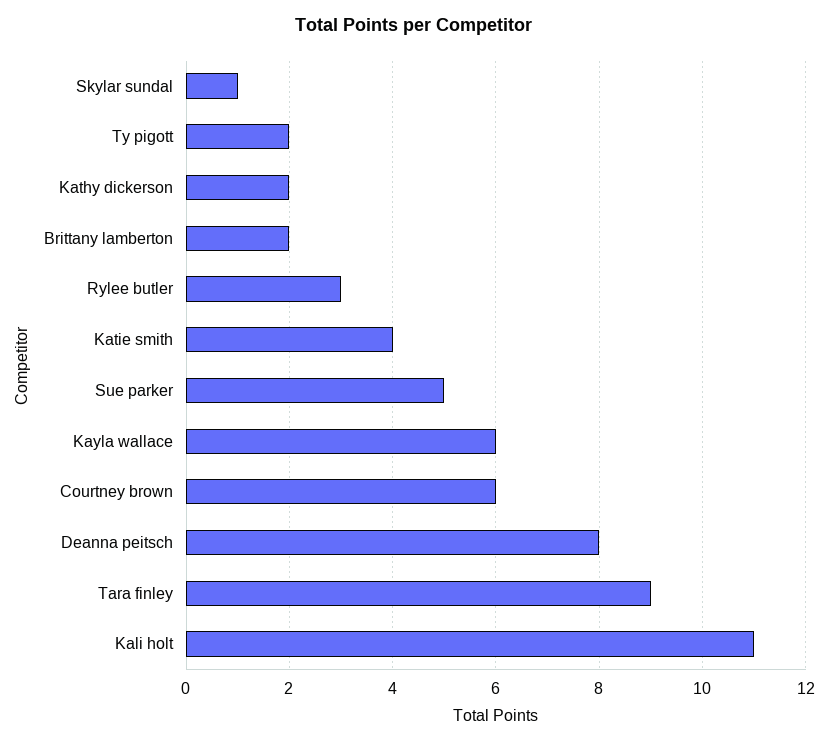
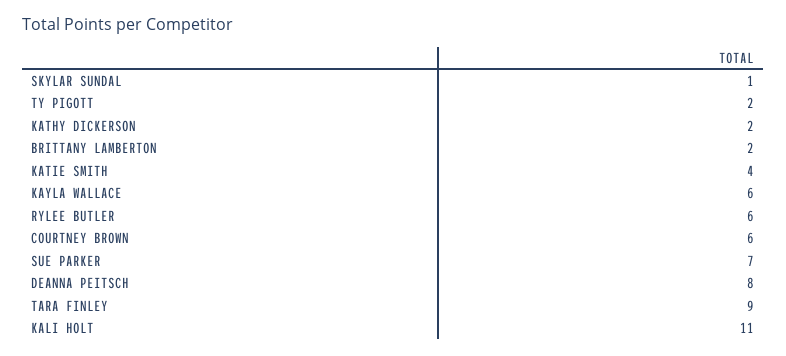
Rylee butler: 3 -> 6
Sue parker: 5 -> 7

